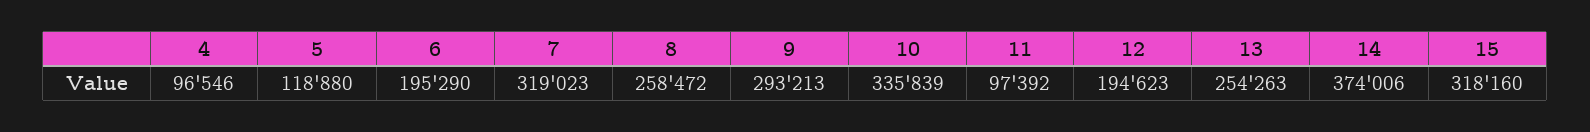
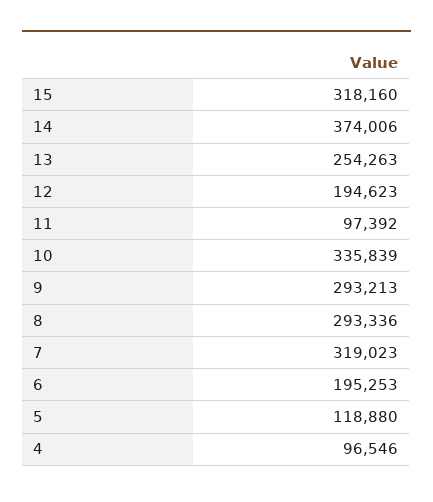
6: 195290 -> 195253
8: 258472 -> 293336

